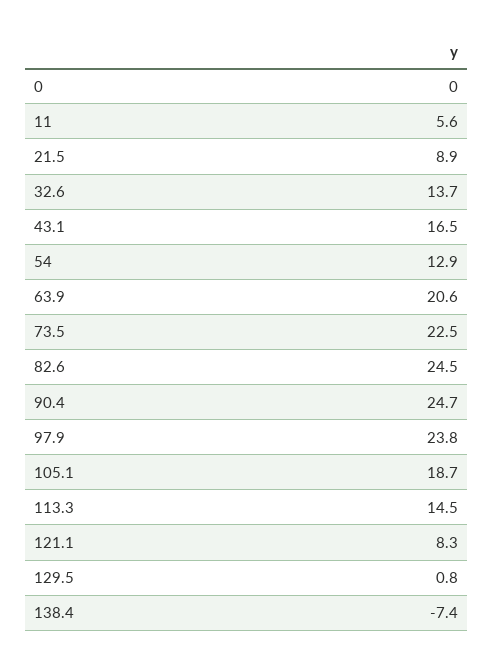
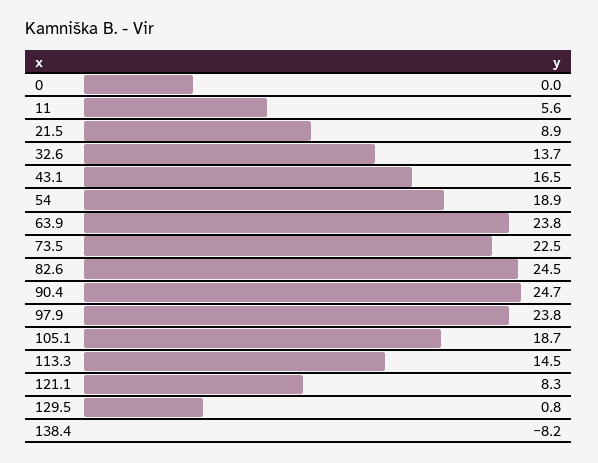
54: 12.9 -> 18.9
63.9: 20.6 -> 23.8
138.4: -7.4 -> -8.2

